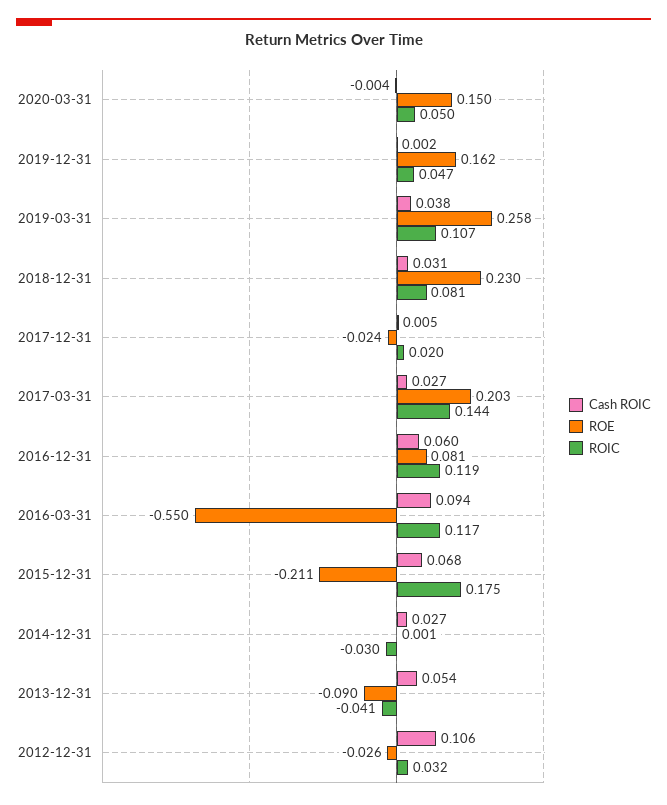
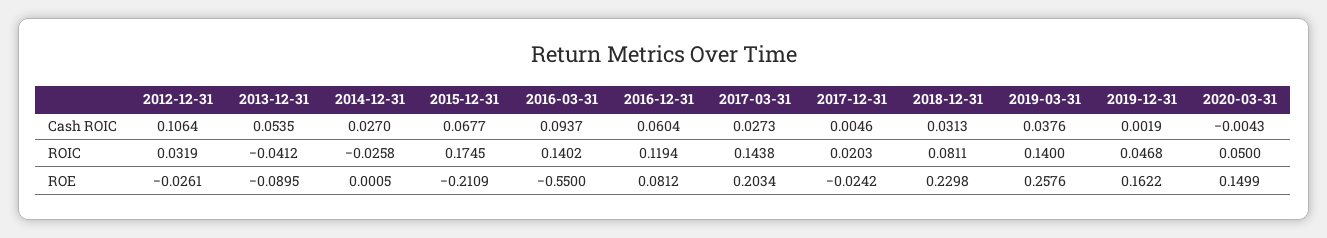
ROIC, 2019-03-31: 0.107 -> 0.14
ROIC, 2016-03-31: 0.117 -> 0.1402
ROIC, 2014-12-31: -0.03 -> -0.0258

